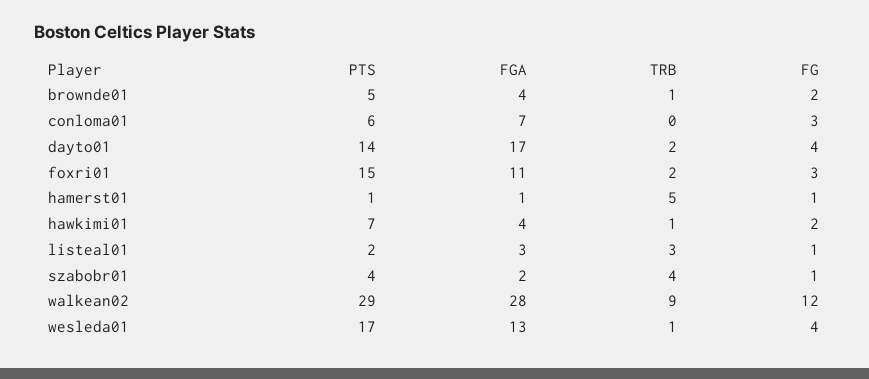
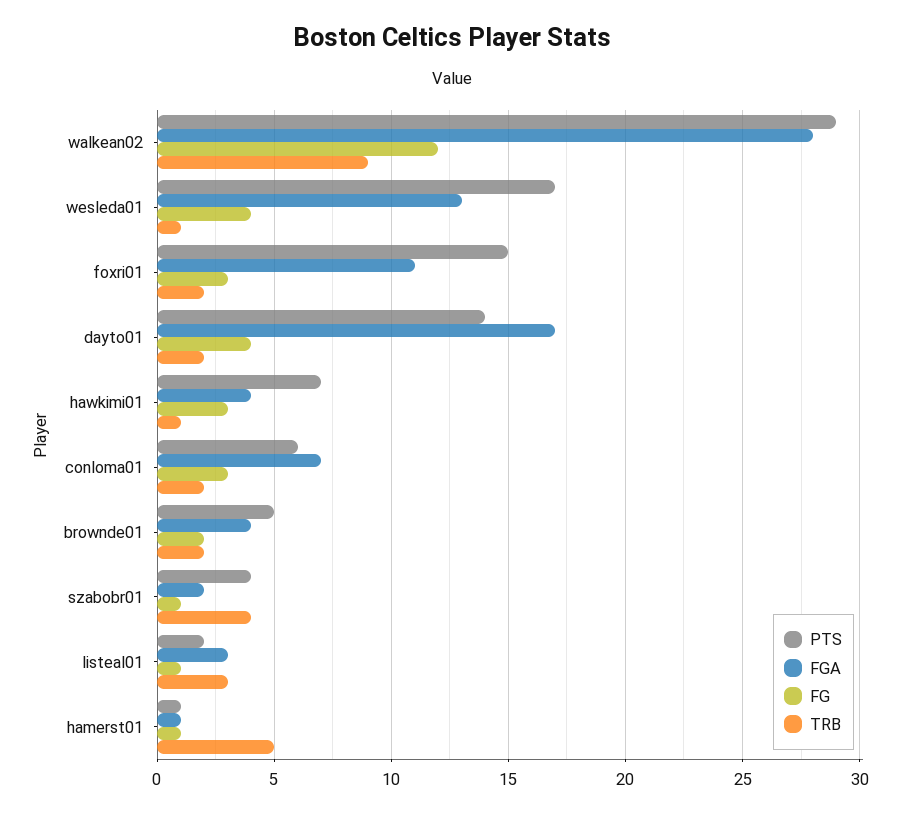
TRB, brownde01: 1 -> 2
TRB, conloma01: 0 -> 2
FG, hawkimi01: 2 -> 3

